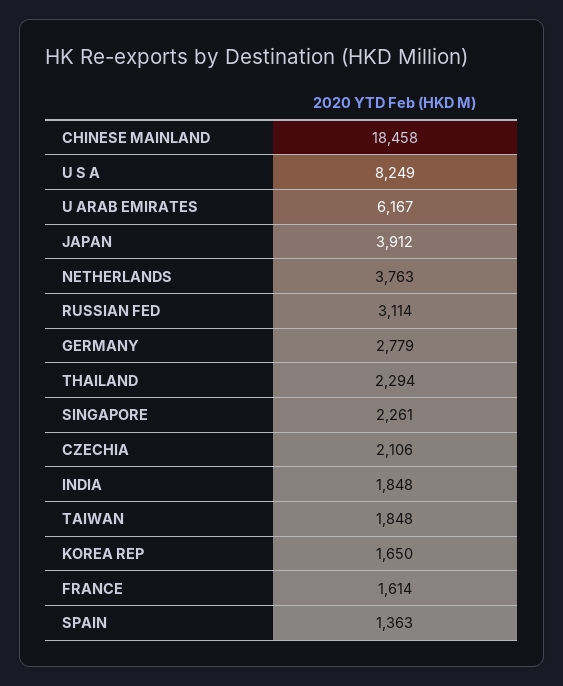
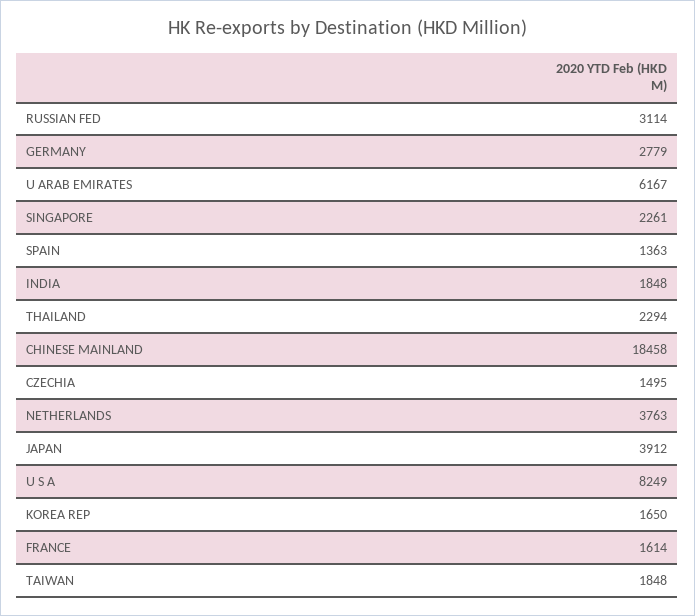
CZECHIA: 2106 -> 1495

